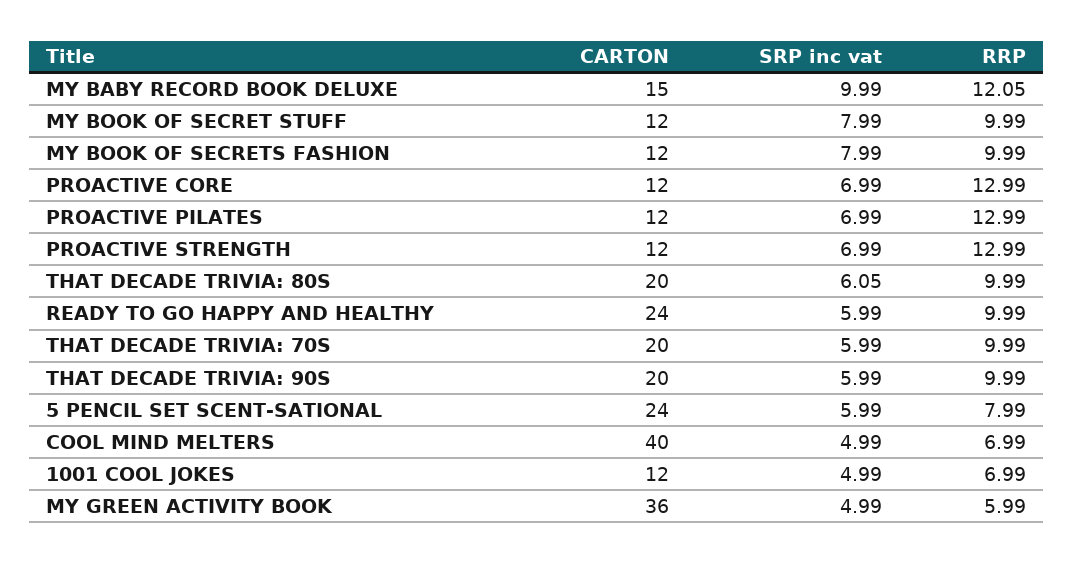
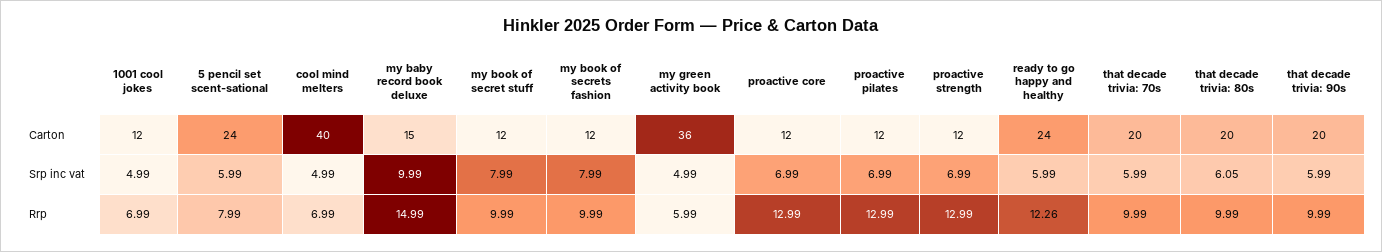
RRP, MY BABY RECORD BOOK DELUXE: 12.05 -> 14.99
RRP, READY TO GO HAPPY AND HEALTHY: 9.99 -> 12.26

